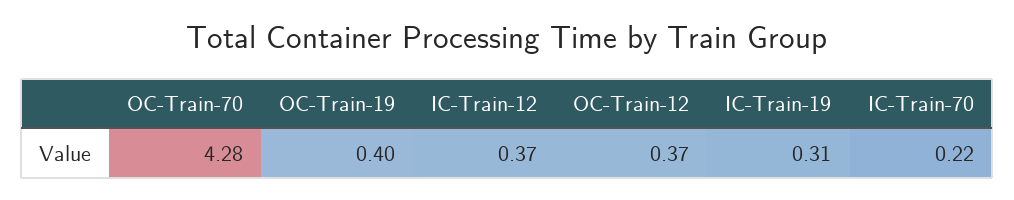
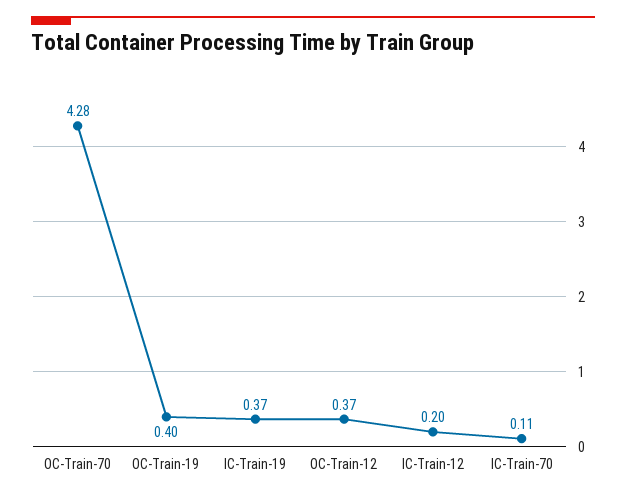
IC-Train-12: 0.37 -> 0.2
IC-Train-19: 0.31 -> 0.37
IC-Train-70: 0.22 -> 0.11

